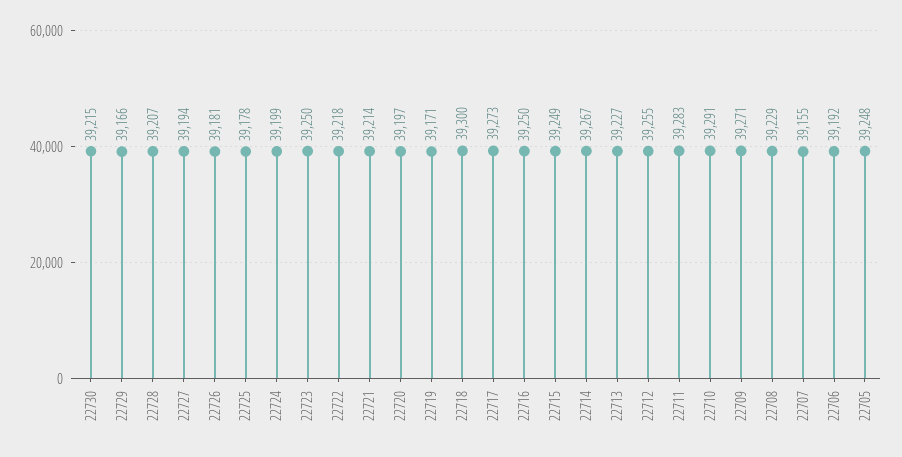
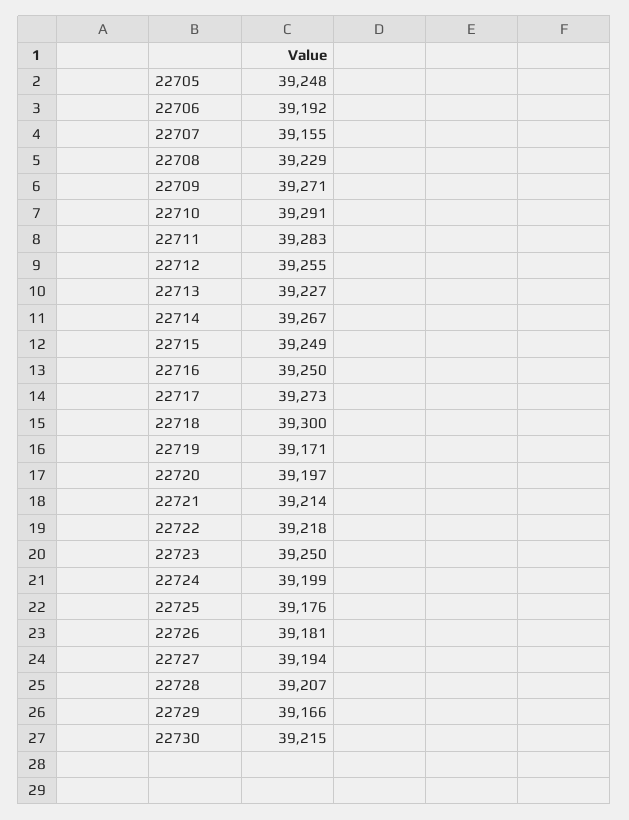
22725: 39178 -> 39176

